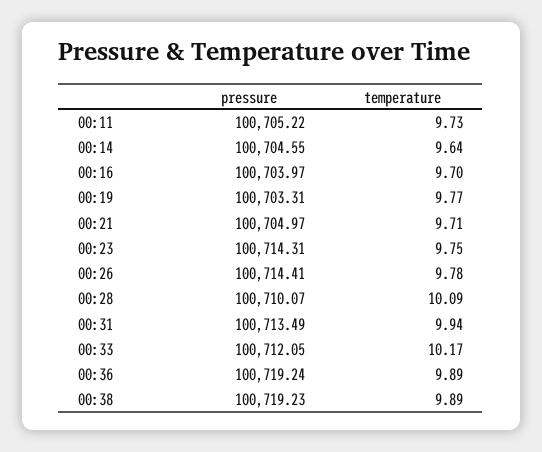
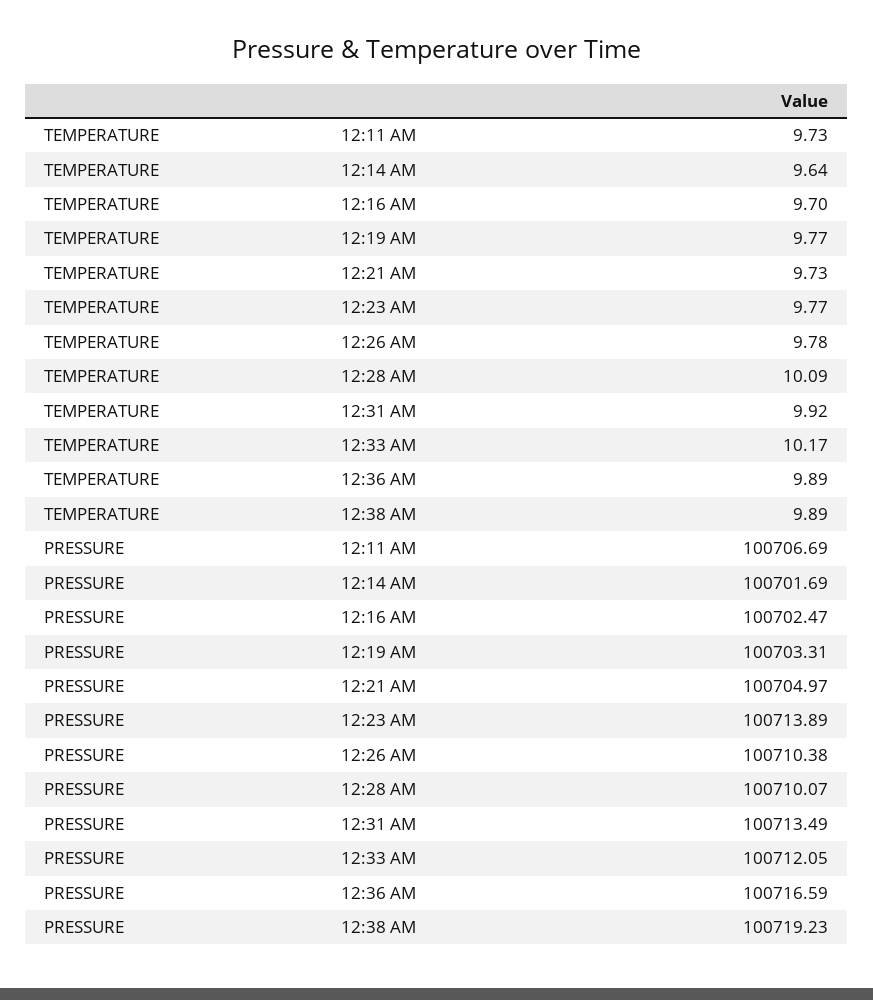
pressure, 00:11: 100705.22 -> 100706.69
pressure, 00:14: 100704.55 -> 100701.69
pressure, 00:16: 100703.97 -> 100702.47
temperature, 00:21: 9.71 -> 9.73
pressure, 00:23: 100714.31 -> 100713.89
temperature, 00:23: 9.75 -> 9.77
pressure, 00:26: 100714.41 -> 100710.38
temperature, 00:31: 9.94 -> 9.92
pressure, 00:36: 100719.24 -> 100716.59

